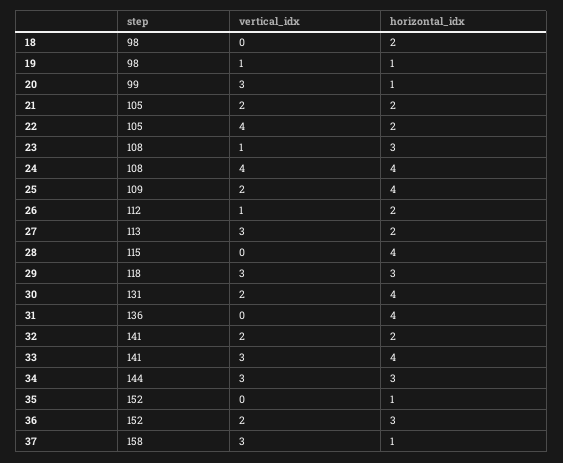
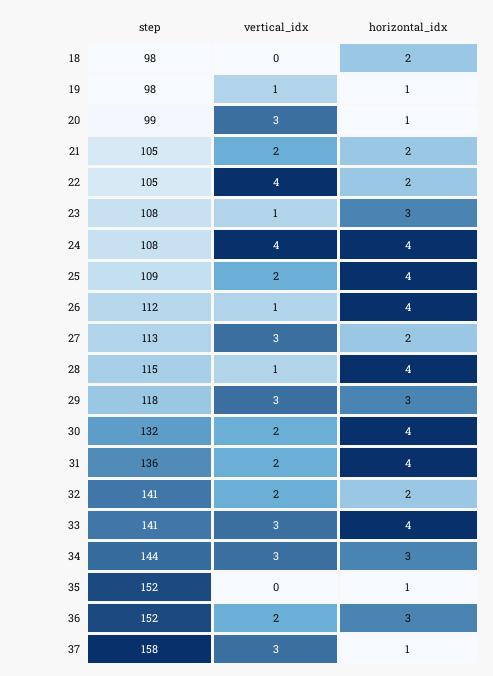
horizontal_idx, 26: 2 -> 4
vertical_idx, 28: 0 -> 1
step, 30: 131 -> 132
vertical_idx, 31: 0 -> 2

